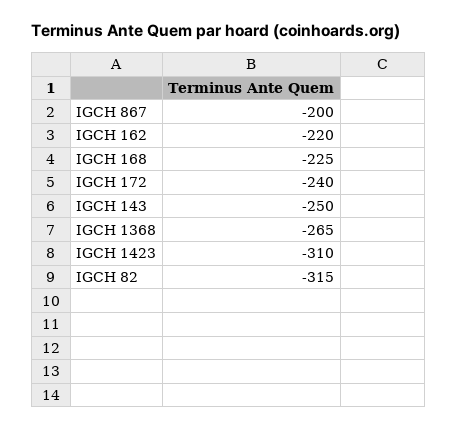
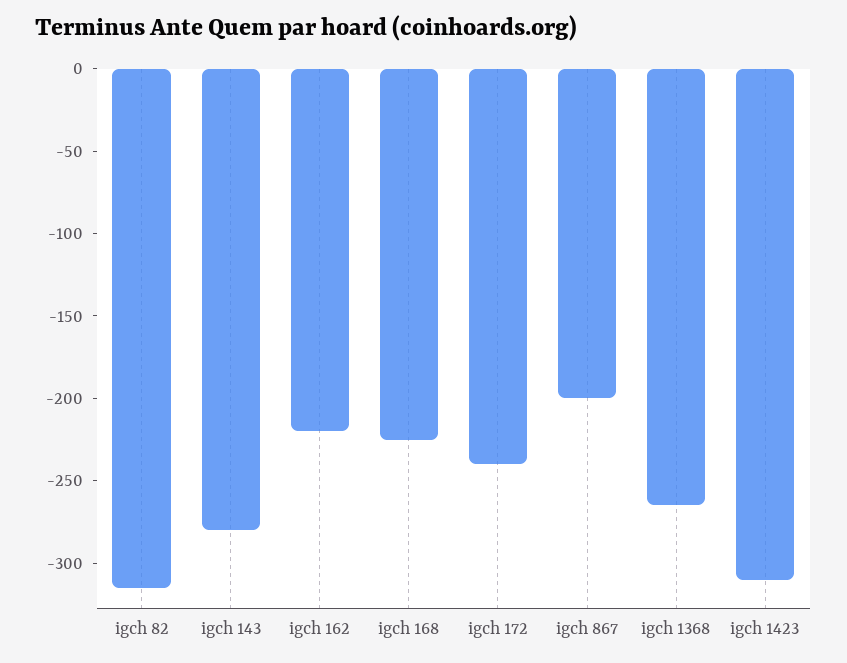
IGCH 143: -250 -> -280

